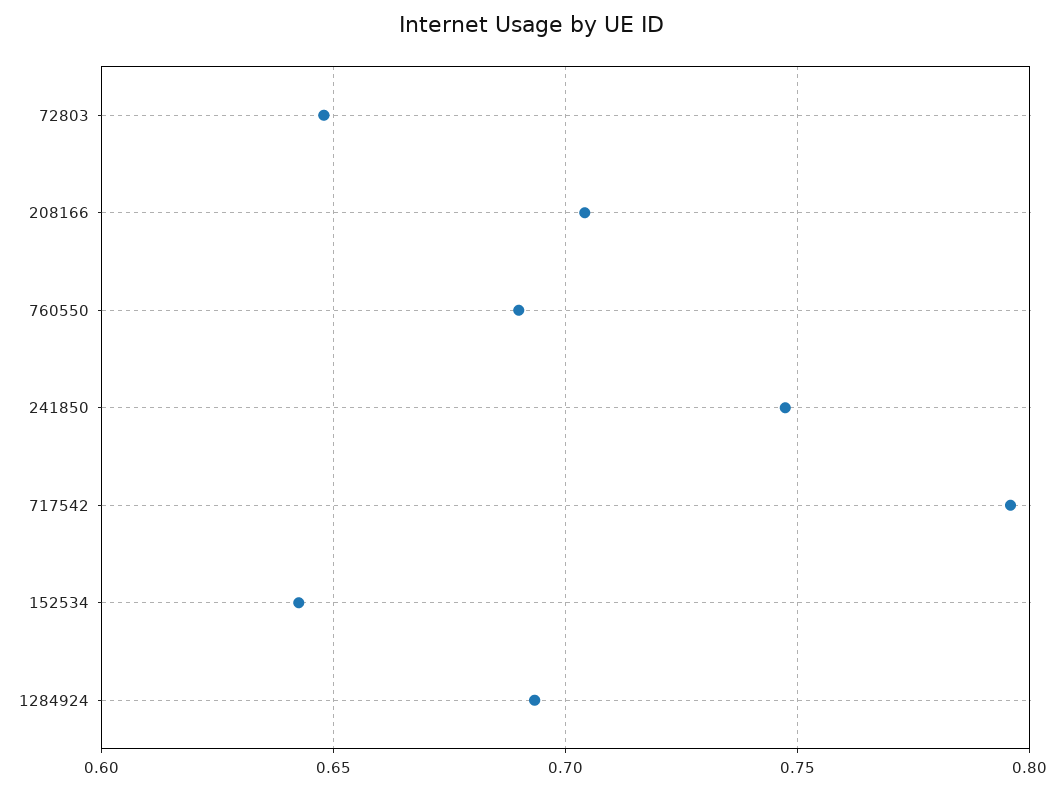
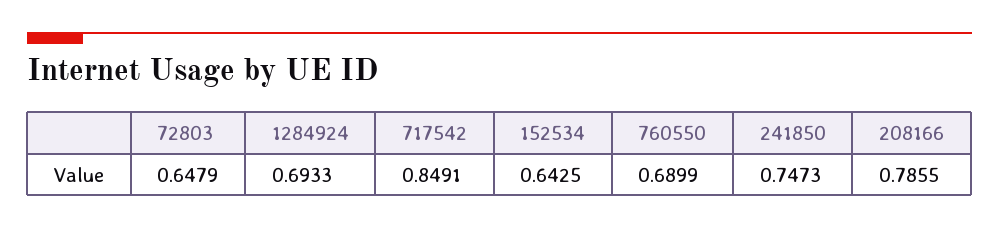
208166: 0.705 -> 0.7855
717542: 0.795 -> 0.8491

